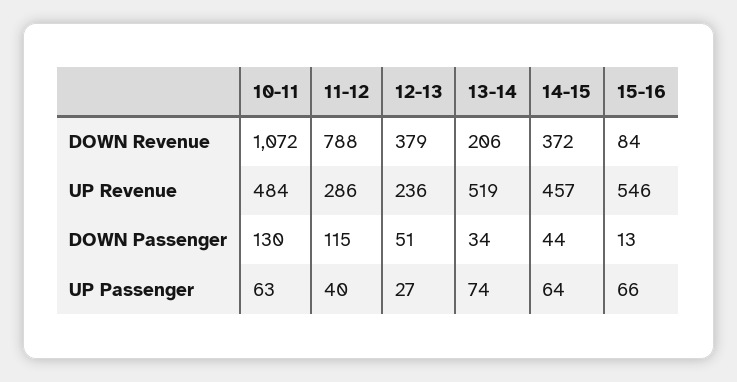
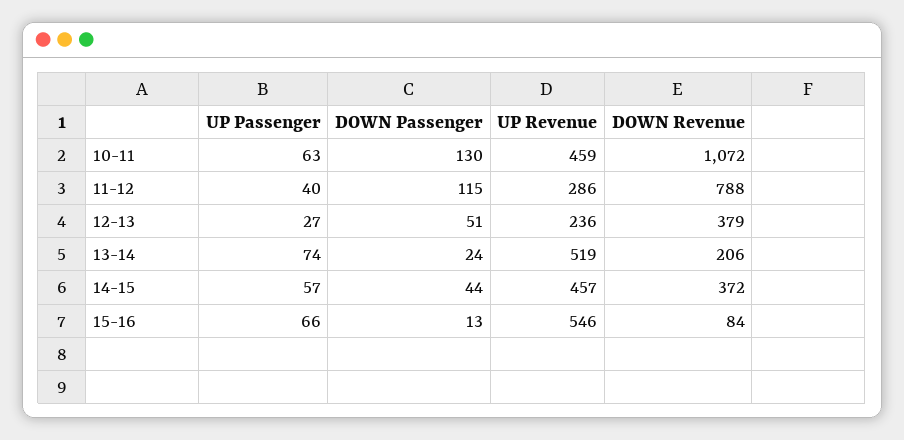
10-11, UP Revenue: 484 -> 459
13-14, DOWN Passenger: 34 -> 24
14-15, UP Passenger: 64 -> 57

